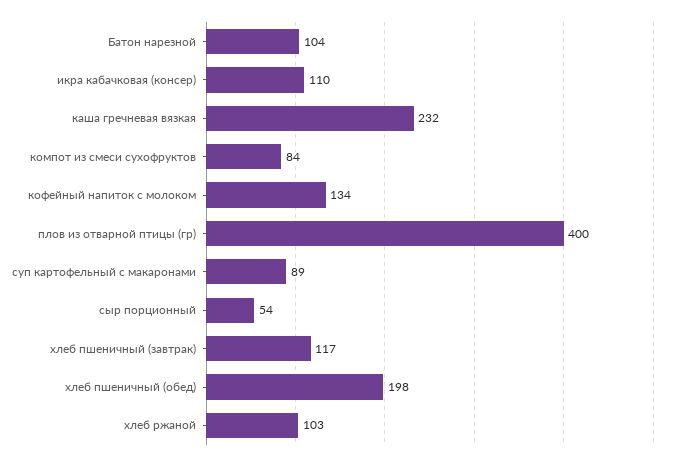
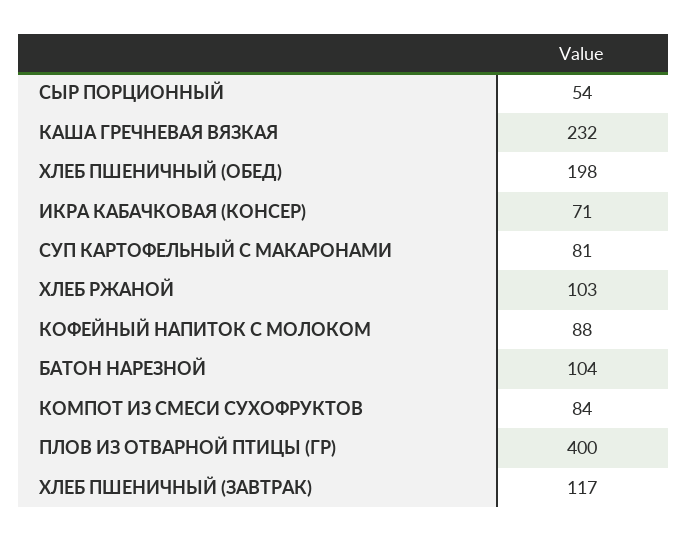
икра кабачковая (консер): 110 -> 71
кофейный напиток с молоком: 134 -> 88
суп картофельный с макаронами: 89 -> 81

